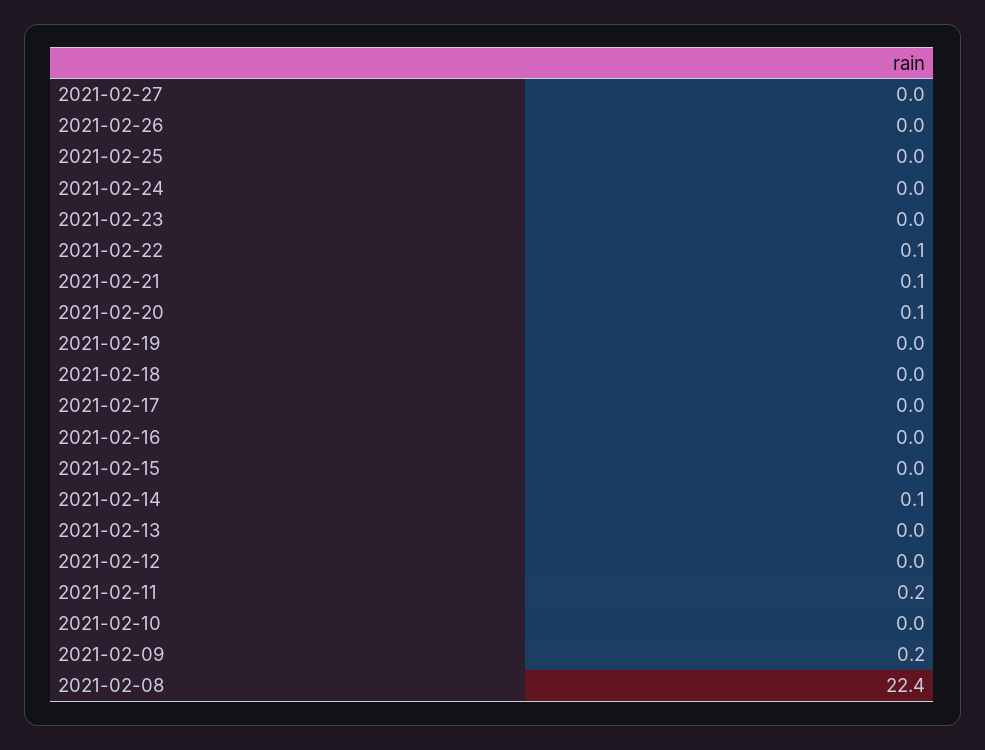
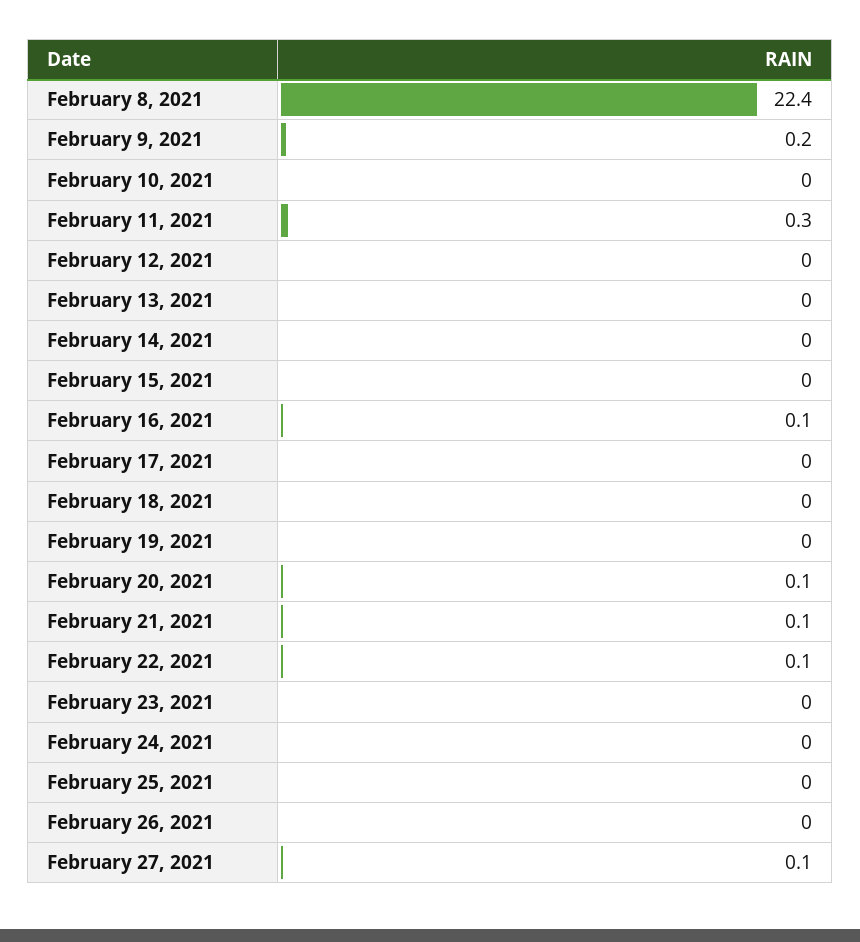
2021-02-27: 0 -> 0.1
2021-02-16: 0 -> 0.1
2021-02-14: 0.1 -> 0
2021-02-11: 0.2 -> 0.3

